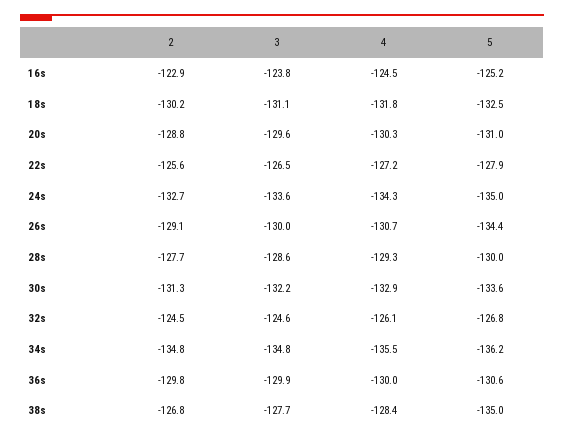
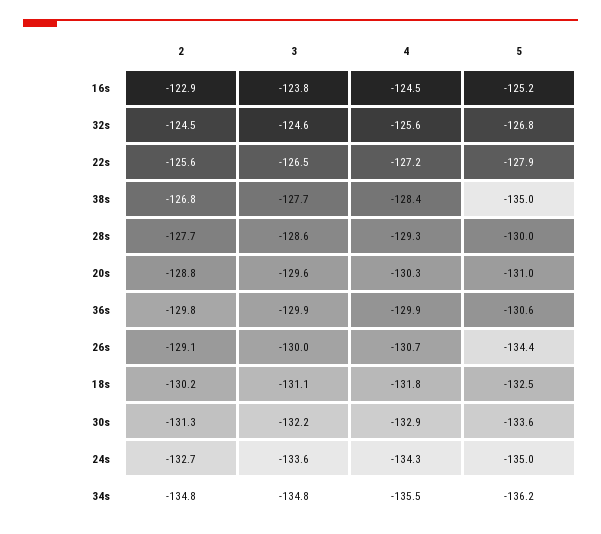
4, 32s: -126.1 -> -125.6
4, 36s: -130 -> -129.9

